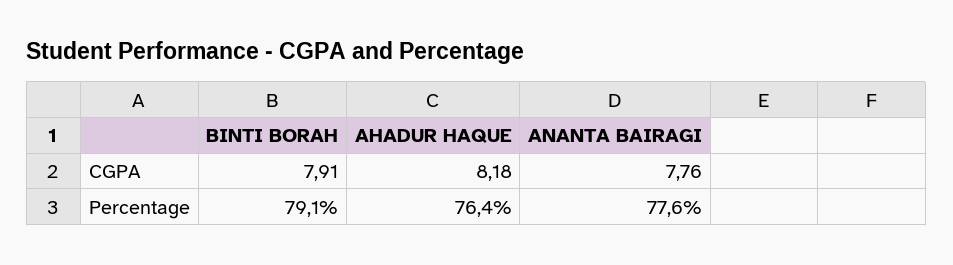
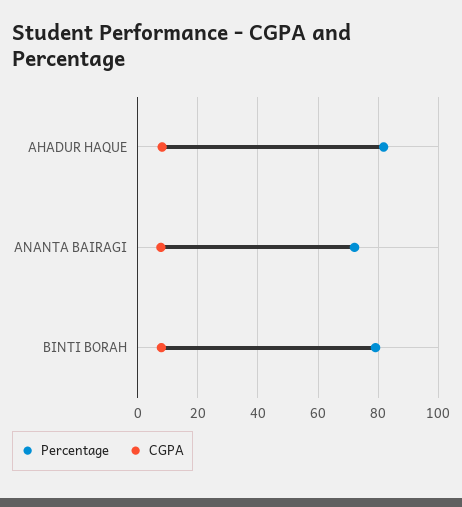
Percentage, AHADUR HAQUE: 76.4 -> 82
Percentage, ANANTA BAIRAGI: 77.6 -> 72

